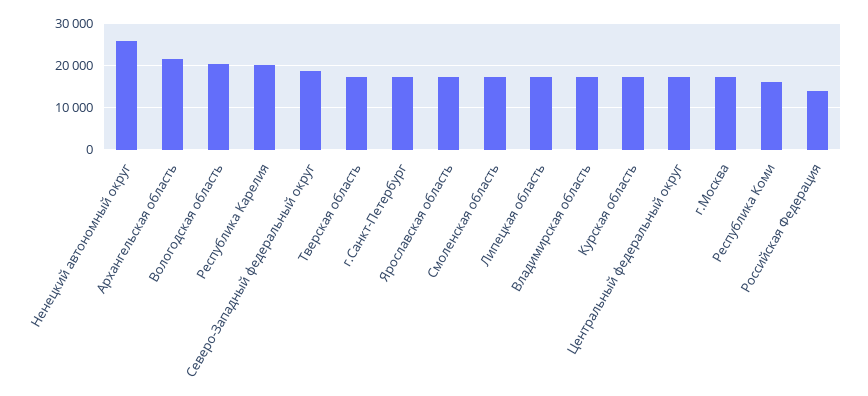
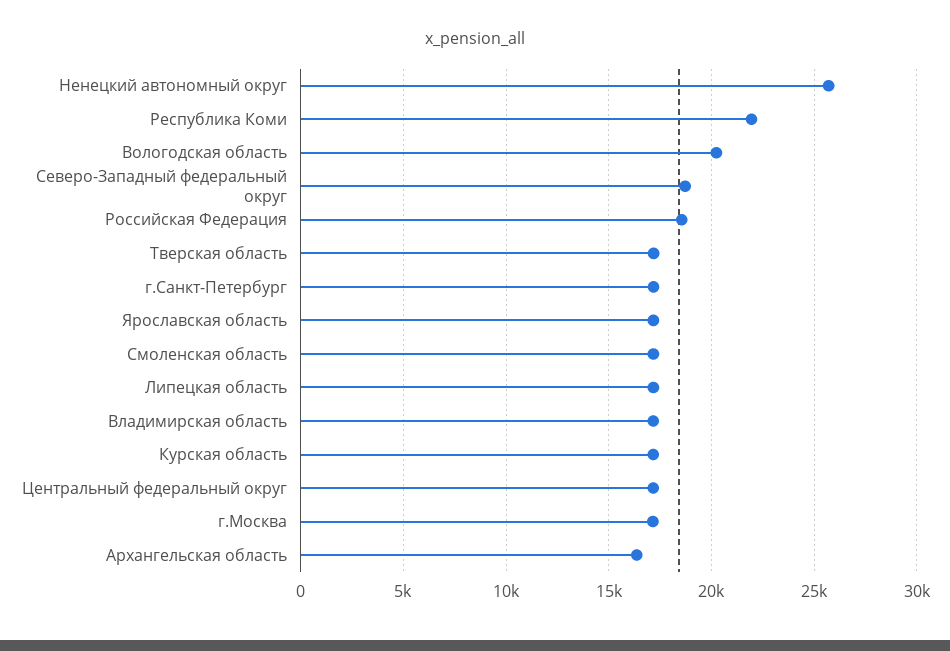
Архангельская область: 22000 -> 16500
Республика Карелия: 20000 -> none
Республика Коми: 16000 -> 22000
Российская Федерация: 14000 -> 18500

